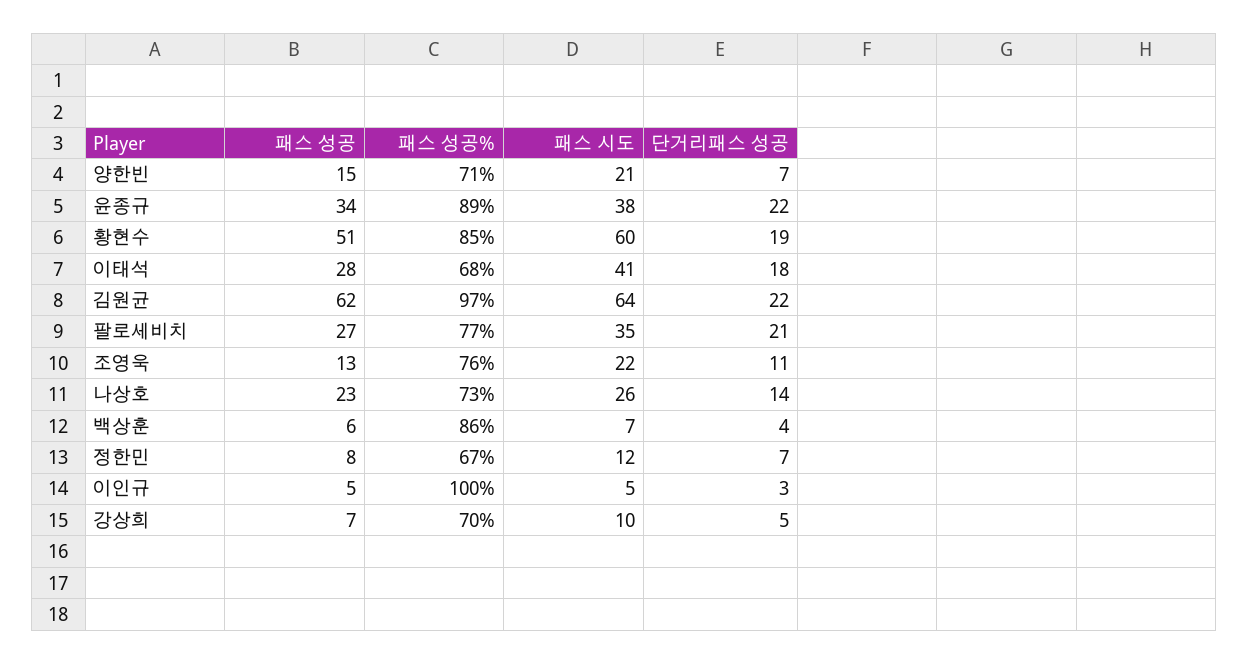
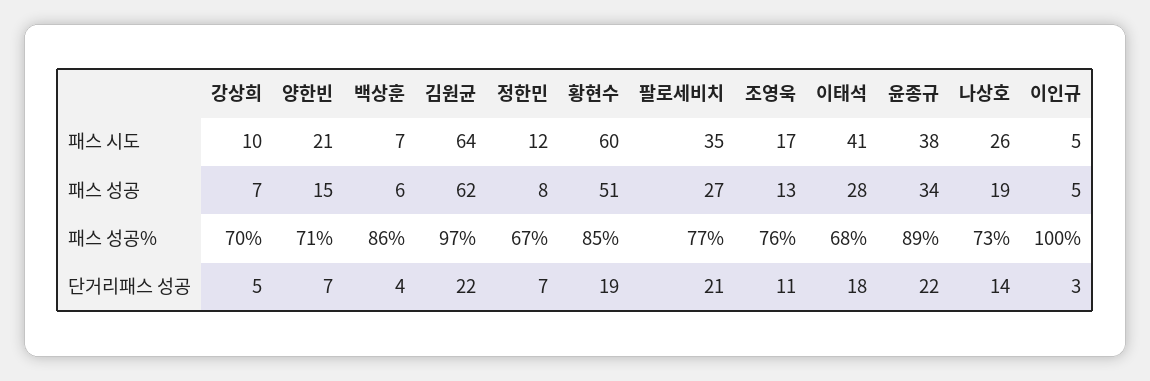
패스 시도, 조영욱: 22 -> 17
패스 성공, 나상호: 23 -> 19

